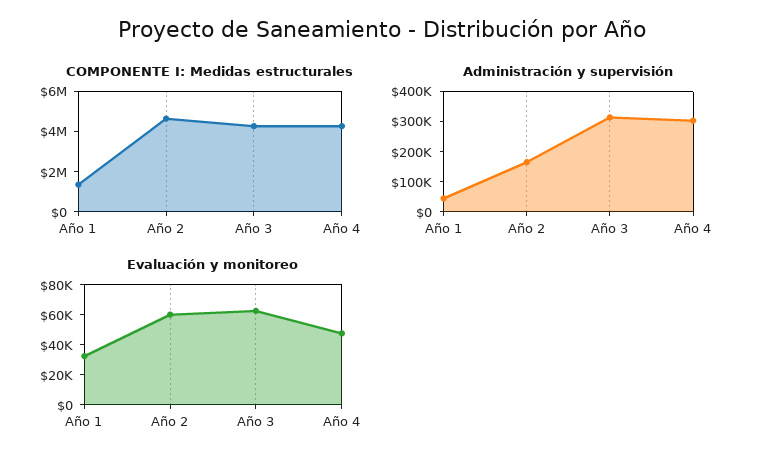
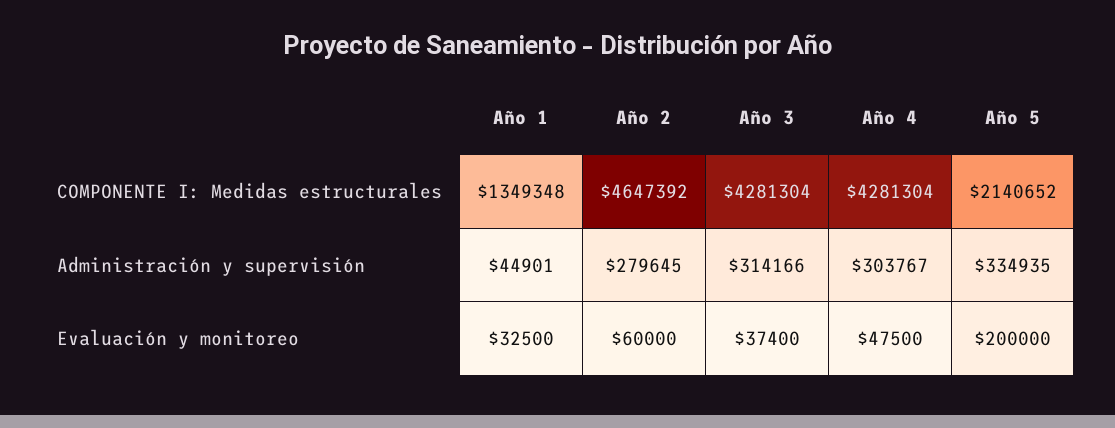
Administración y supervisión, Año 2: 150000 -> 279645
Evaluación y monitoreo, Año 3: 60000 -> 37400
COMPONENTE I: Medidas estructurales, Año 5: none -> 2140652
Administración y supervisión, Año 5: none -> 334935
Evaluación y monitoreo, Año 5: none -> 200000

